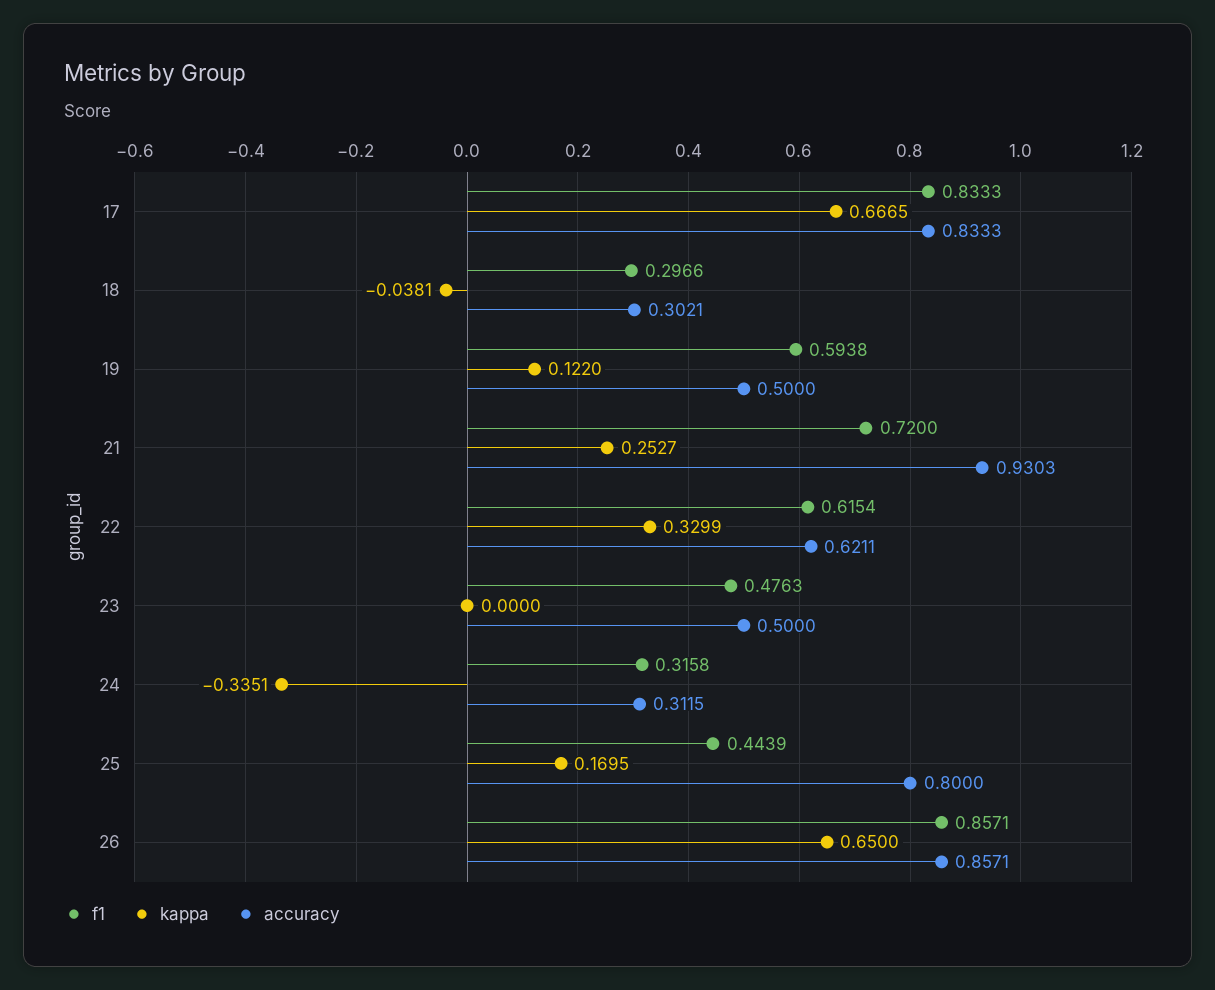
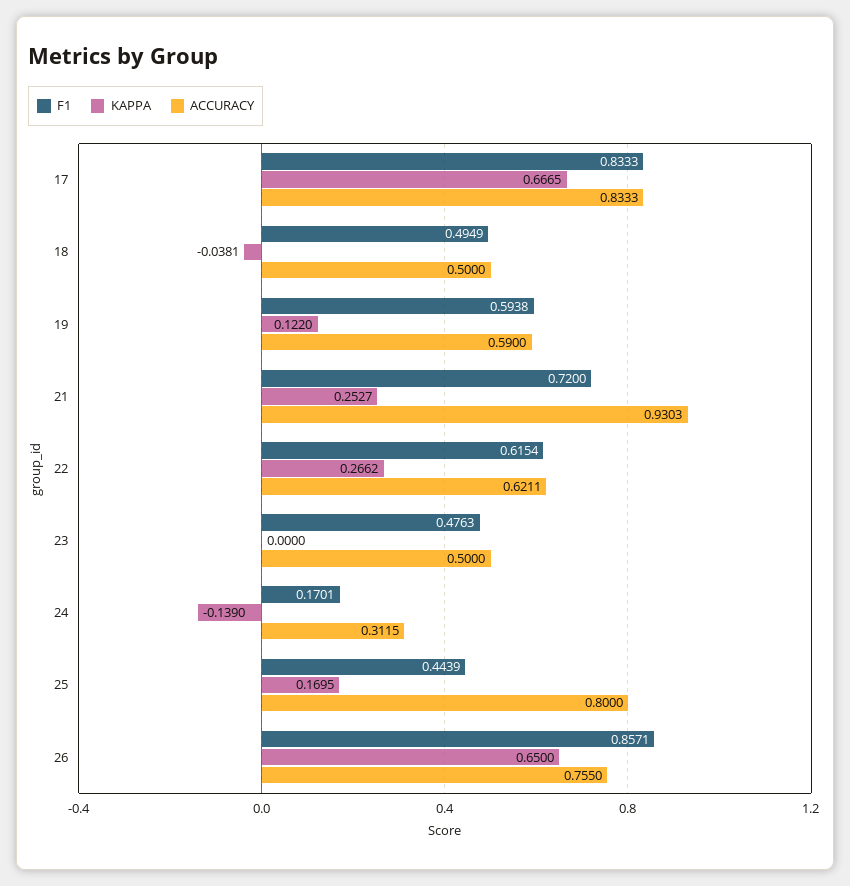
f1, 18: 0.2966 -> 0.4949
accuracy, 18: 0.3021 -> 0.5
accuracy, 19: 0.5 -> 0.59
kappa, 22: 0.3299 -> 0.2662
f1, 24: 0.3158 -> 0.1701
kappa, 24: -0.3351 -> -0.139
accuracy, 26: 0.8571 -> 0.755

